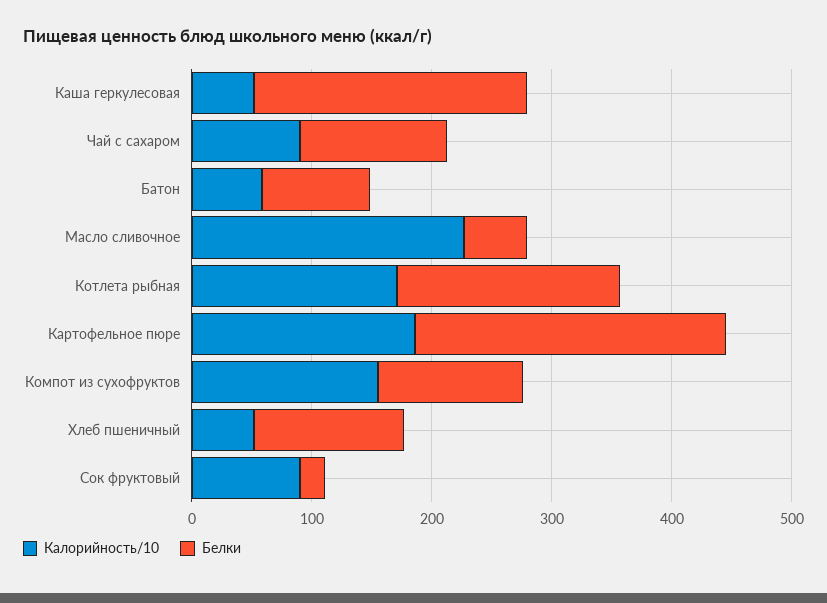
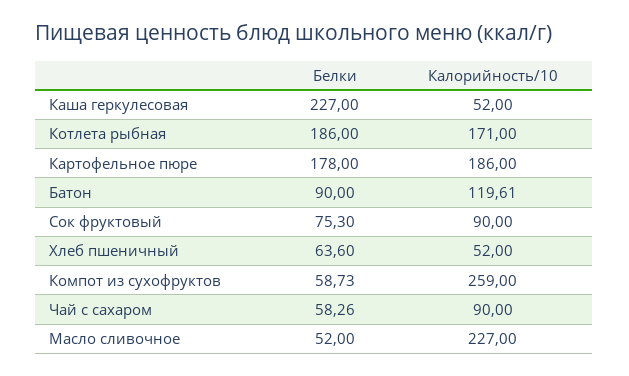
Белки, Чай с сахаром: 120 -> 58.26
Калорийность/10, Батон: 60 -> 119.61
Белки, Картофельное пюре: 260 -> 178
Калорийность/10, Компот из сухофруктов: 160 -> 259
Белки, Компот из сухофруктов: 120 -> 58.73
Белки, Хлеб пшеничный: 120 -> 63.6
Белки, Сок фруктовый: 20 -> 75.3

